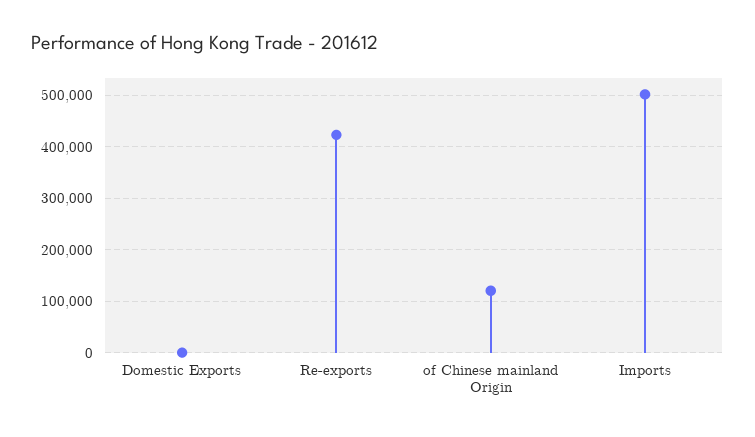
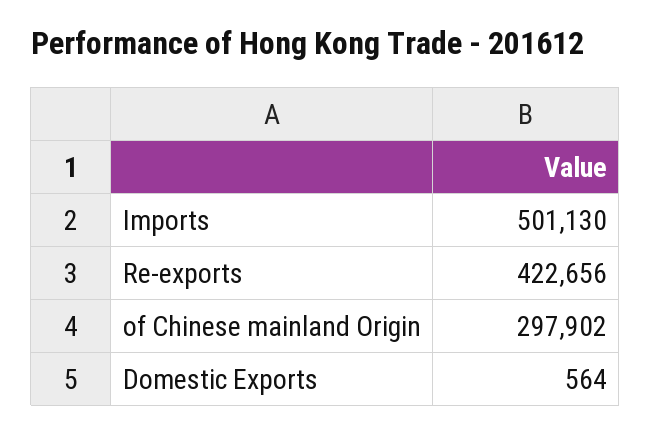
of Chinese mainland Origin: 120000 -> 297902

